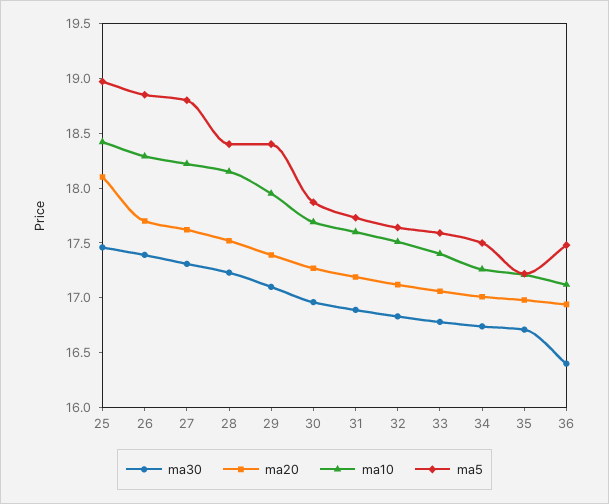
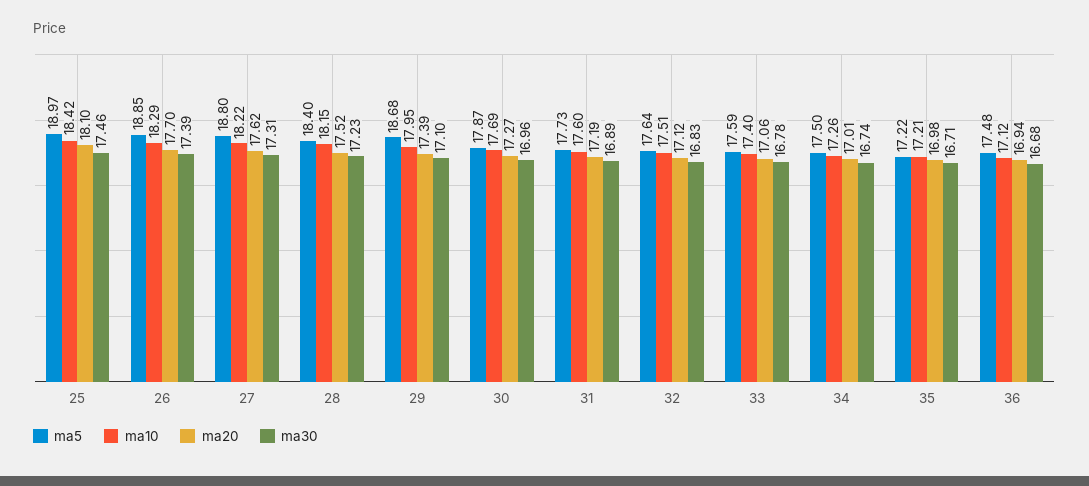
ma5, 29: 18.4 -> 18.68
ma30, 36: 16.4 -> 16.68

